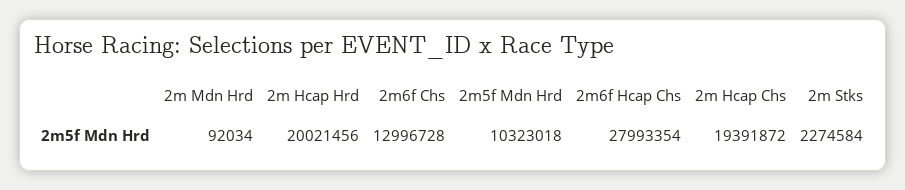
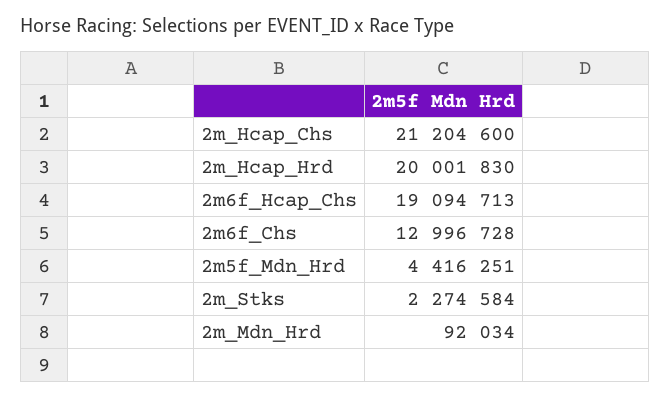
2m Hcap Hrd: 20021456 -> 20001830
2m5f Mdn Hrd: 10323018 -> 4416251
2m6f Hcap Chs: 27993354 -> 19094713
2m Hcap Chs: 19391872 -> 21204600

